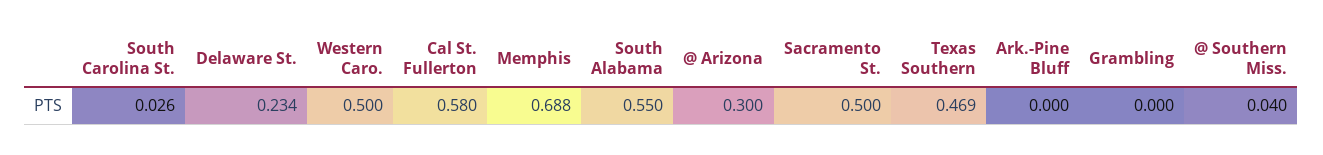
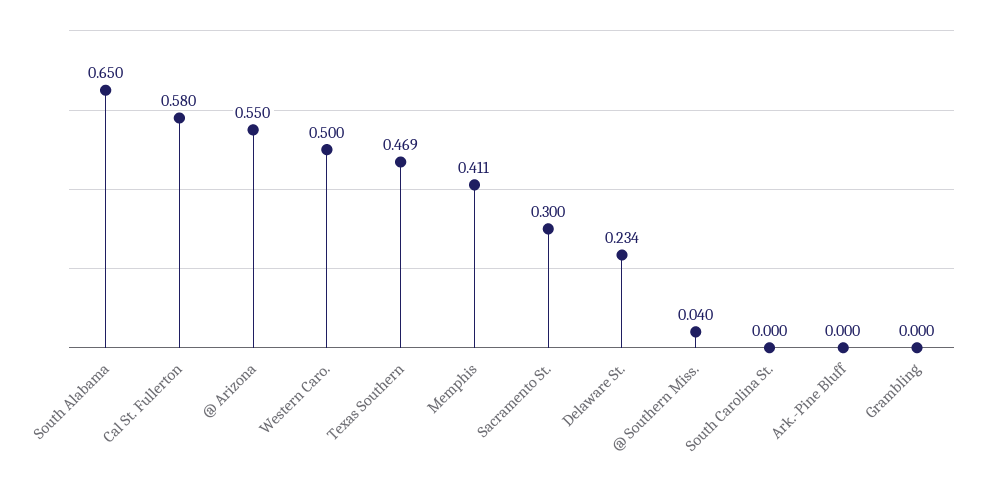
South Carolina St.: 0.026 -> 0
Memphis: 0.688 -> 0.411
South Alabama: 0.55 -> 0.65
@ Arizona: 0.3 -> 0.55
Sacramento St.: 0.5 -> 0.3

